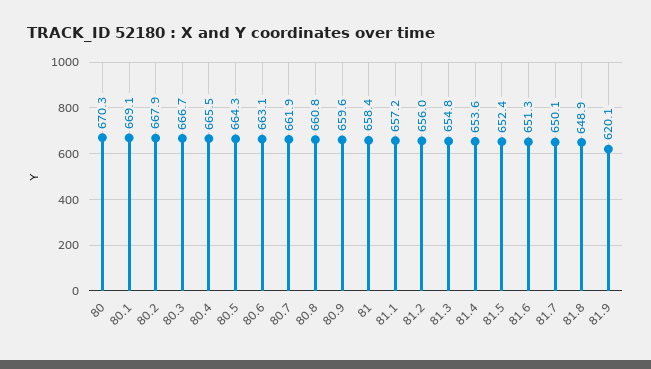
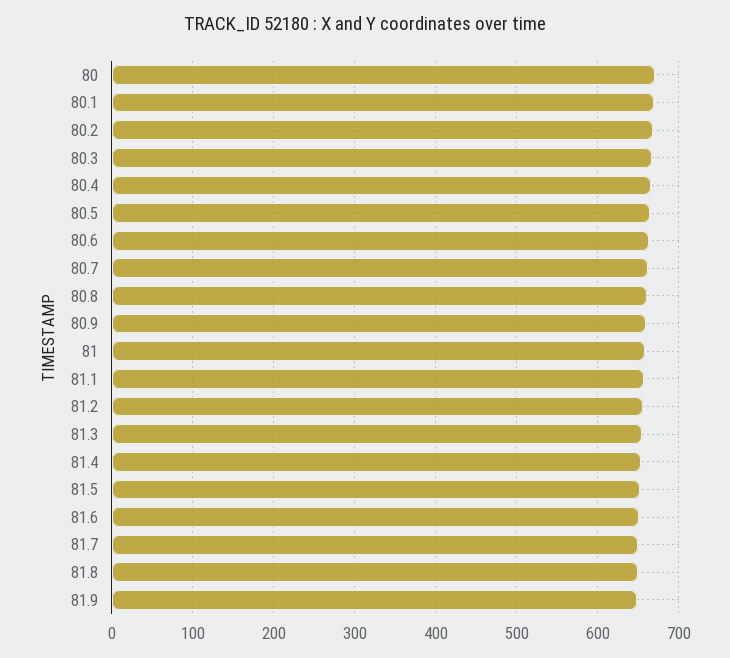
81.9: 620.1 -> 650

